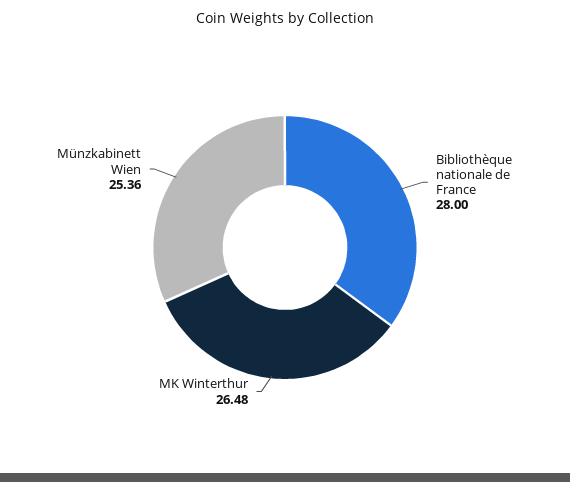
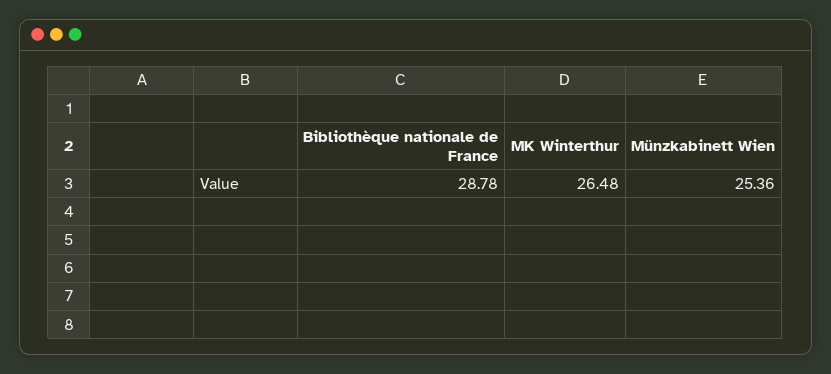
Bibliothèque nationale de France: 28 -> 28.78

